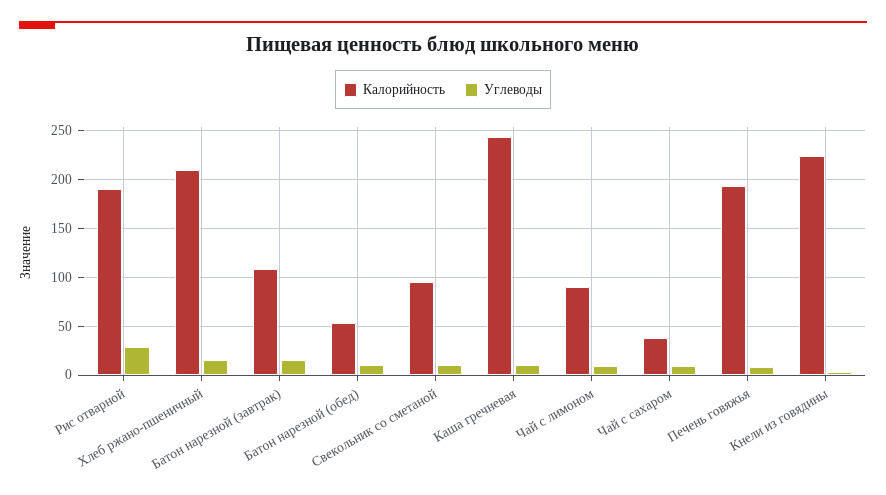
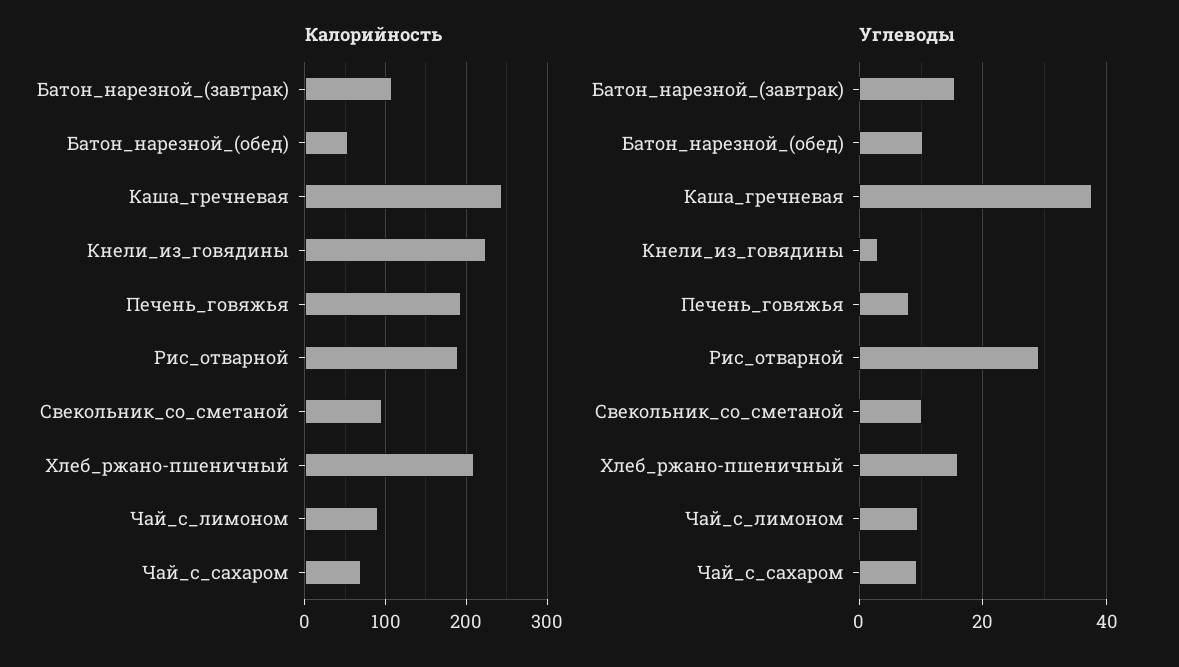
Углеводы, Каша гречневая: 10 -> 38
Калорийность, Чай с сахаром: 40 -> 70

